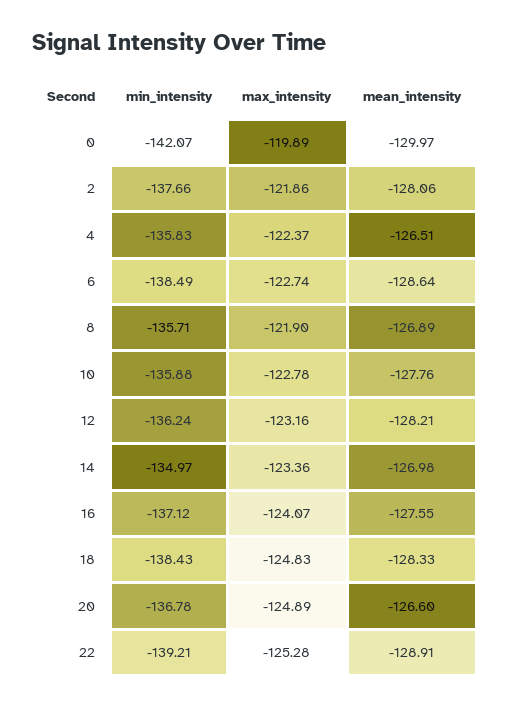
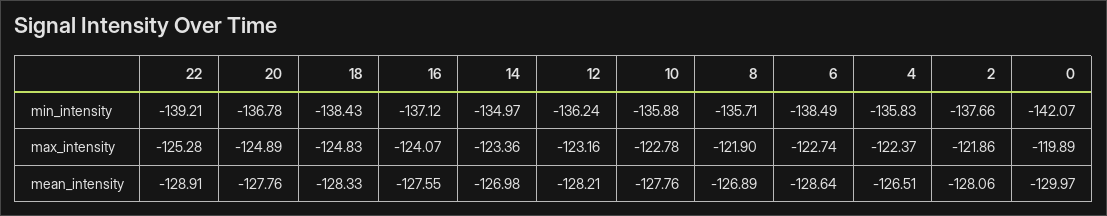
mean_intensity, 20: -126.6 -> -127.76

